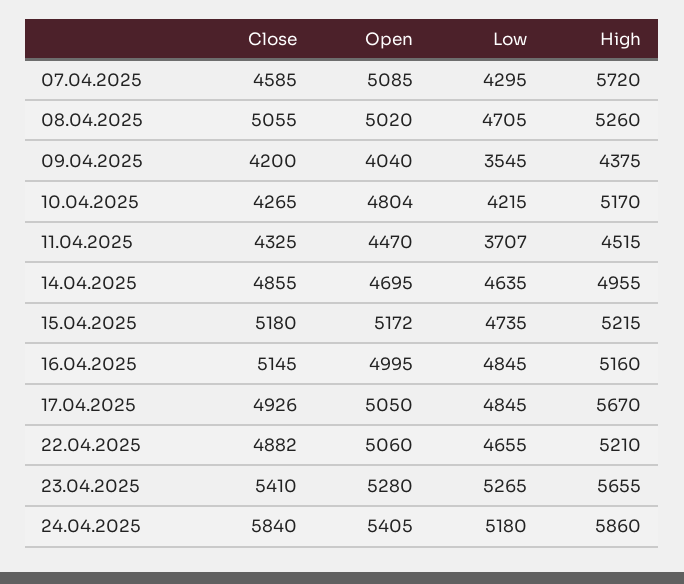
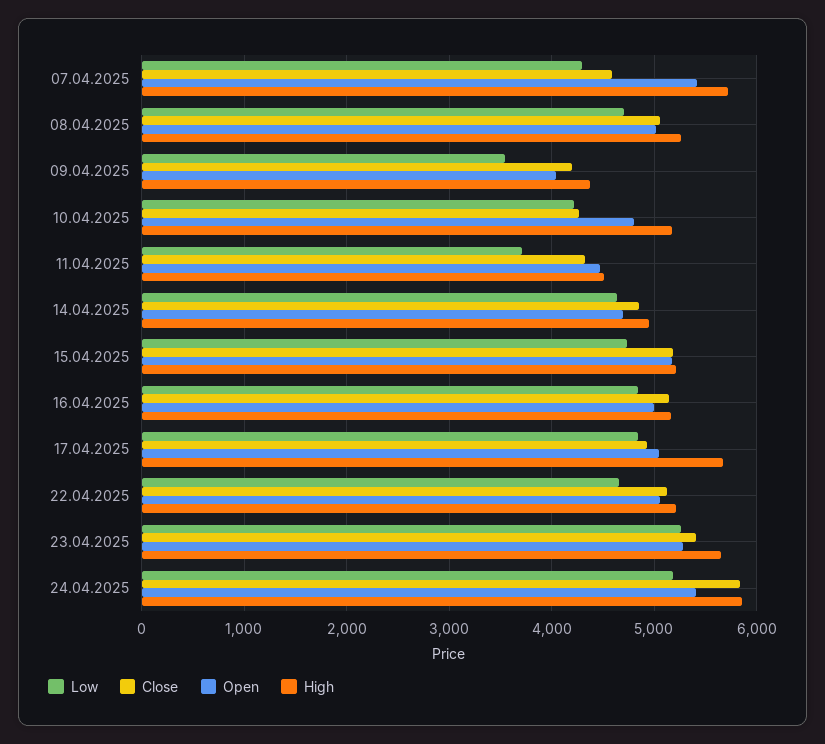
Open, 07.04.2025: 5085 -> 5400
Close, 22.04.2025: 4882 -> 5100

